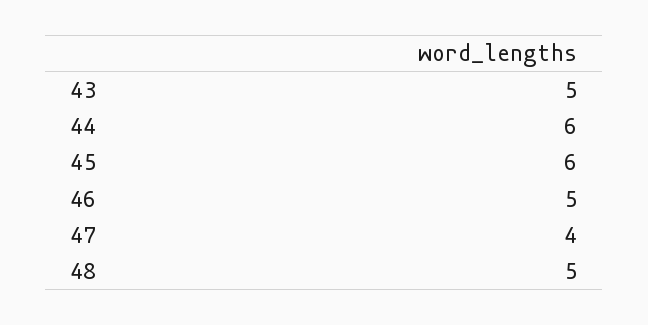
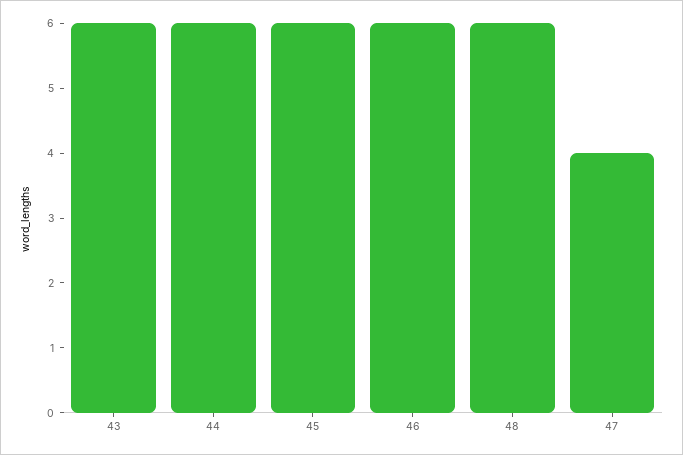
43: 5 -> 6
46: 5 -> 6
48: 5 -> 6

